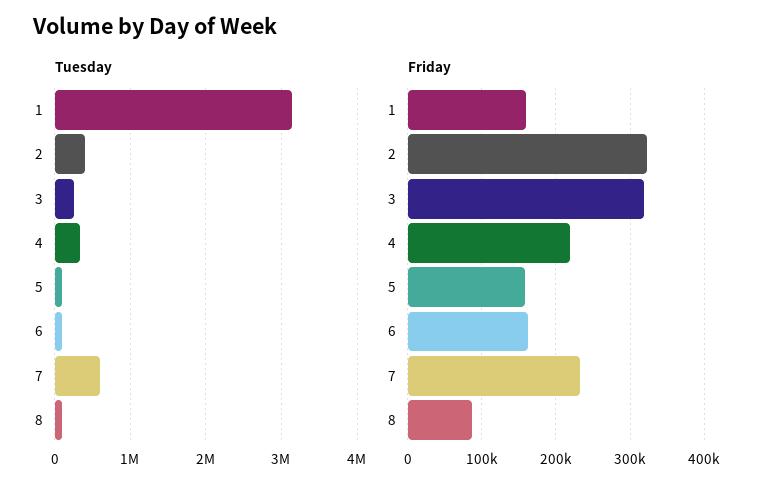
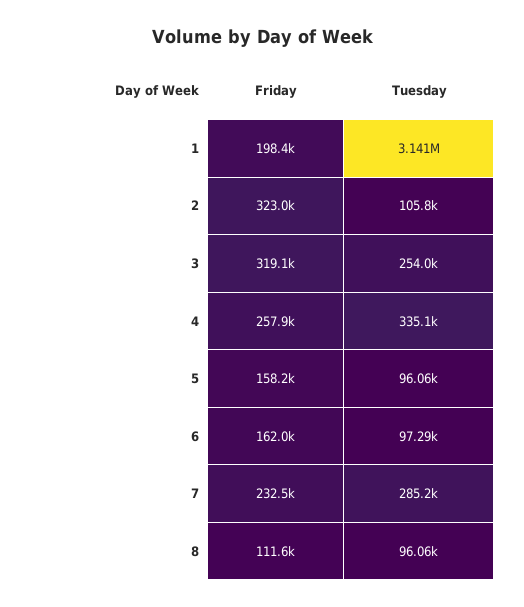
Tuesday, 2: 400000 -> 105800
Tuesday, 7: 600000 -> 285200
Friday, 1: 160000 -> 198400
Friday, 4: 220000 -> 257900
Friday, 8: 90000 -> 111600

